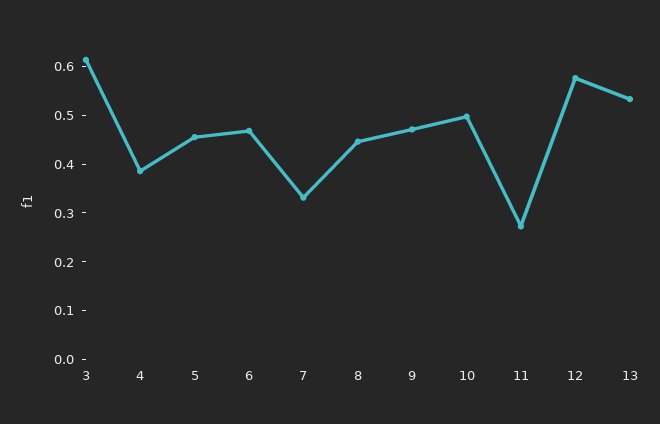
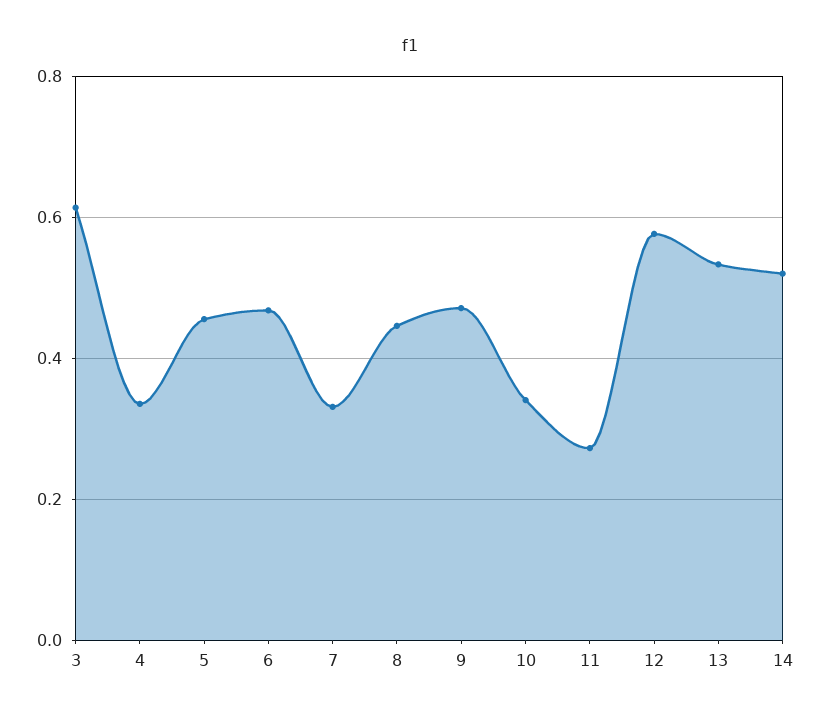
4: 0.38 -> 0.34
10: 0.5 -> 0.34
14: none -> 0.52

